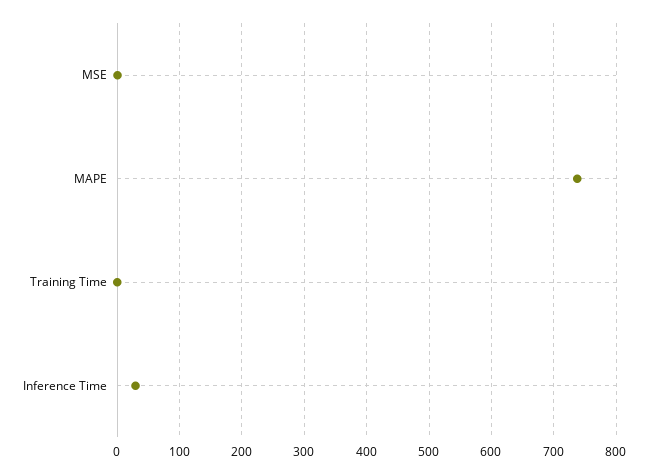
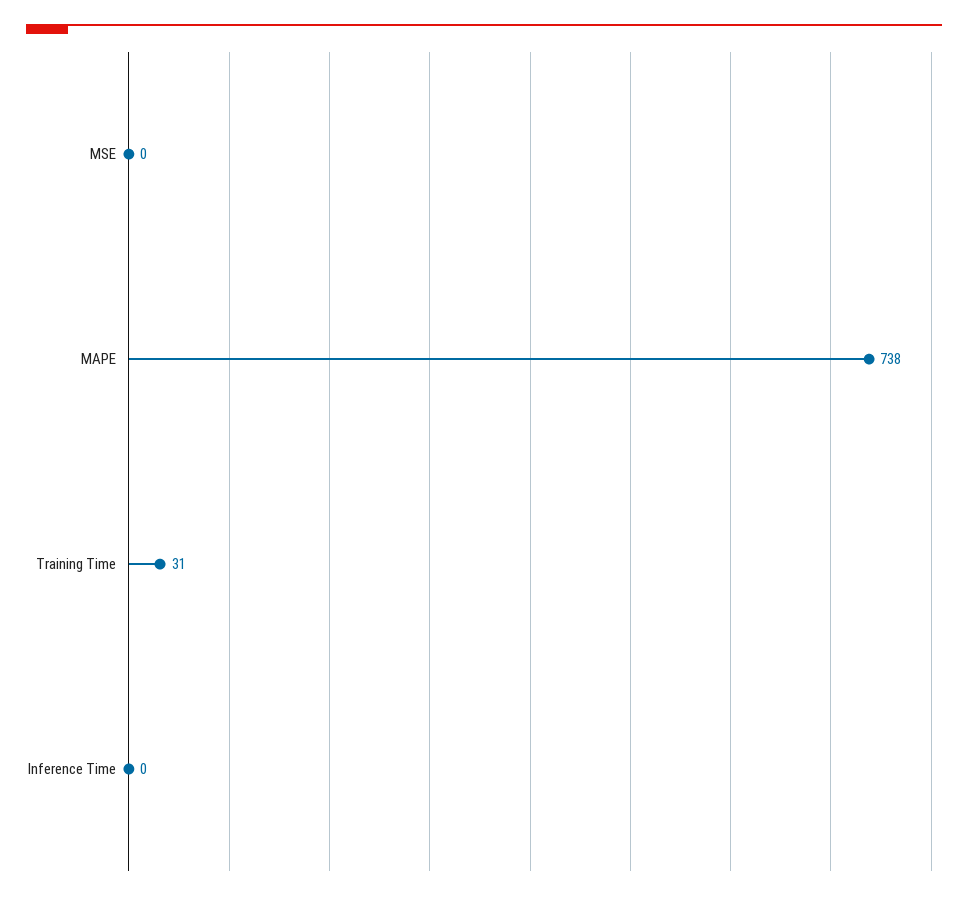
Training Time: 0 -> 31
Inference Time: 30 -> 0

